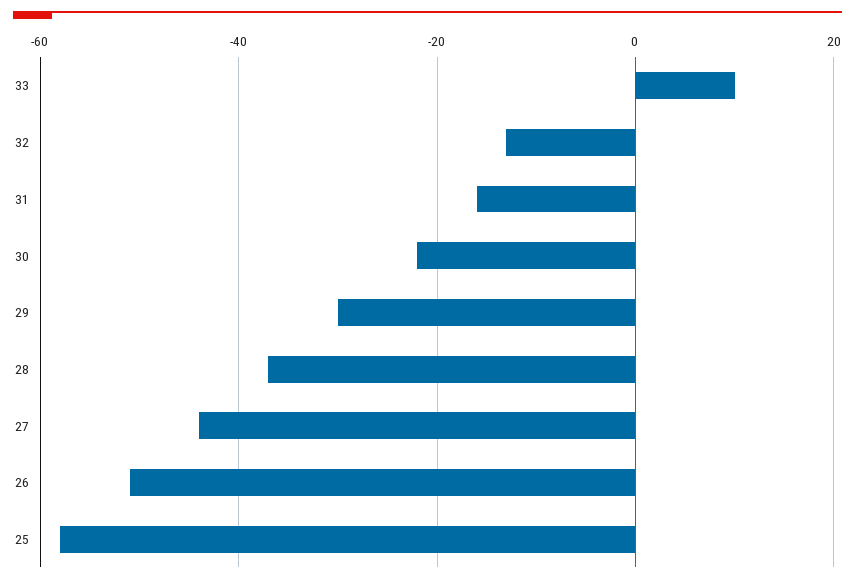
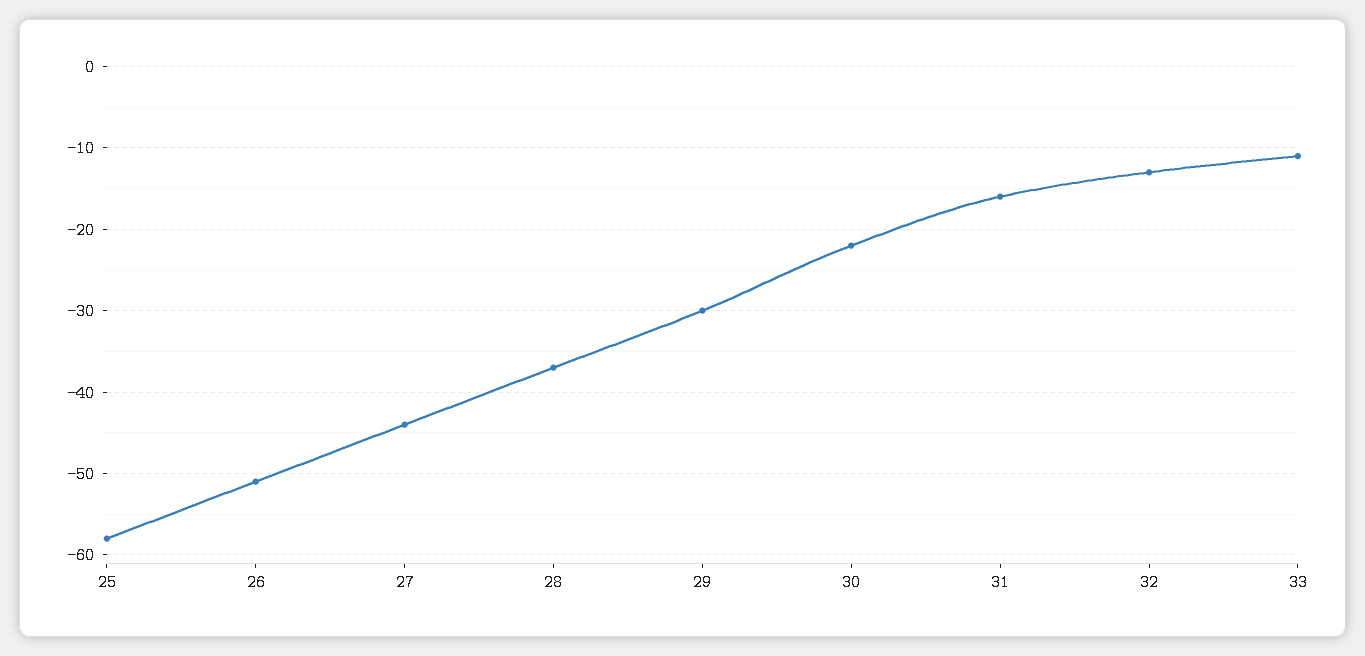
33: 10 -> -11

